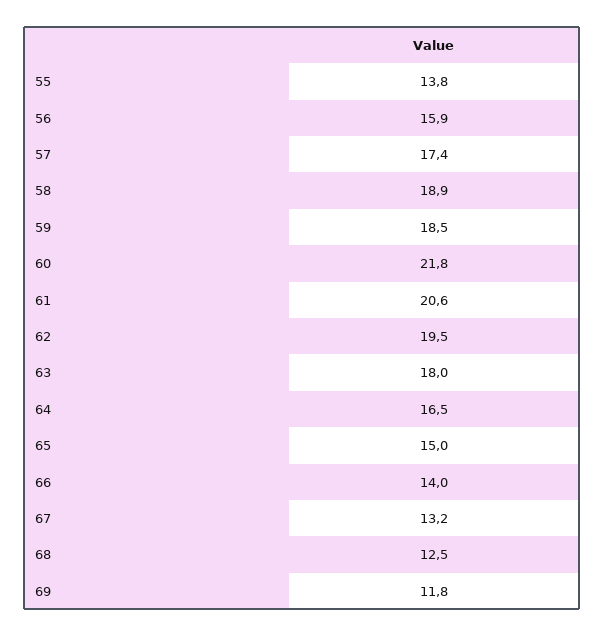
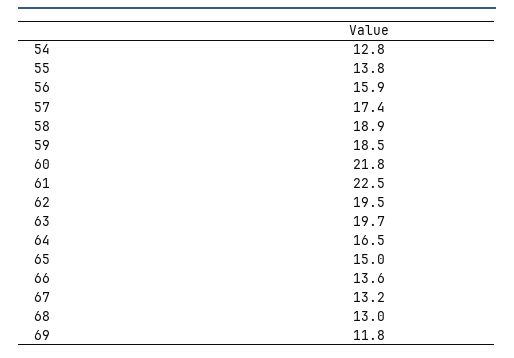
61: 20.6 -> 22.5
63: 18 -> 19.7
66: 14 -> 13.6
68: 12.5 -> 13
54: none -> 12.8

